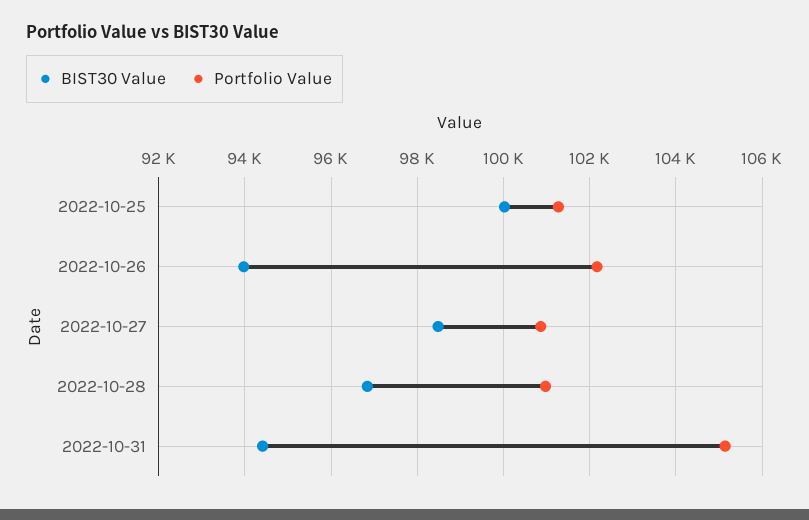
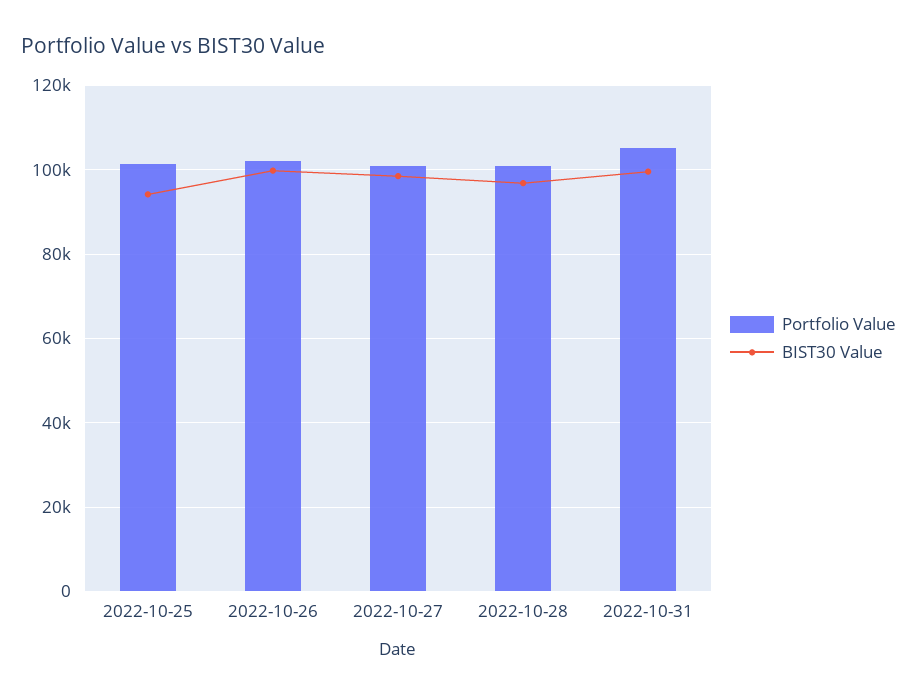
BIST30 Value, 2022-10-25: 100000 -> 94000
BIST30 Value, 2022-10-26: 94000 -> 100000
BIST30 Value, 2022-10-31: 94400 -> 100000

